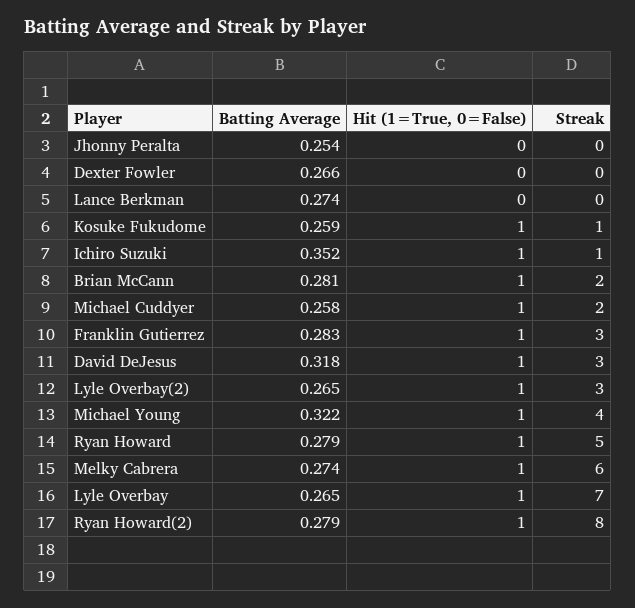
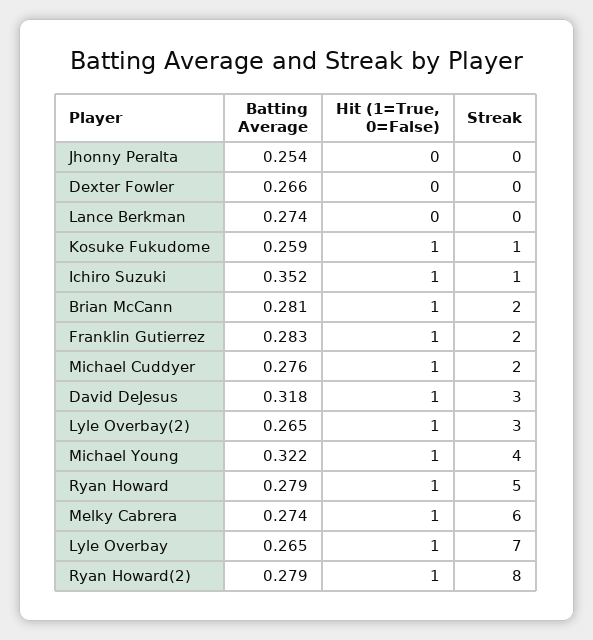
Batting Average, Michael Cuddyer: 0.258 -> 0.276
Streak, Franklin Gutierrez: 3 -> 2

